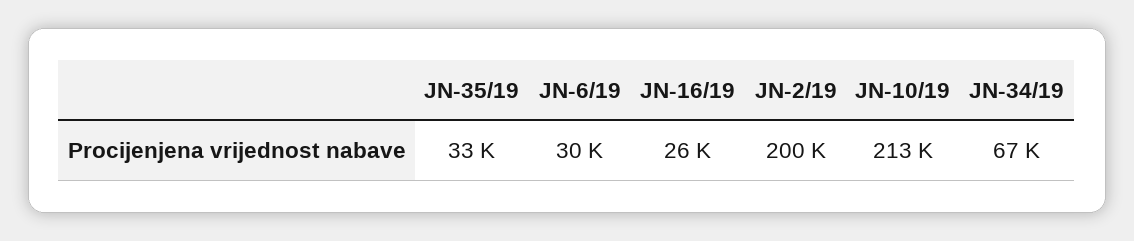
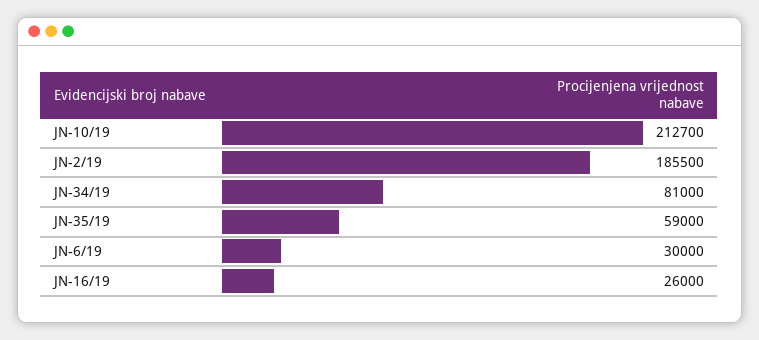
JN-35/19: 33000 -> 59000
JN-2/19: 200000 -> 185500
JN-34/19: 67000 -> 81000

